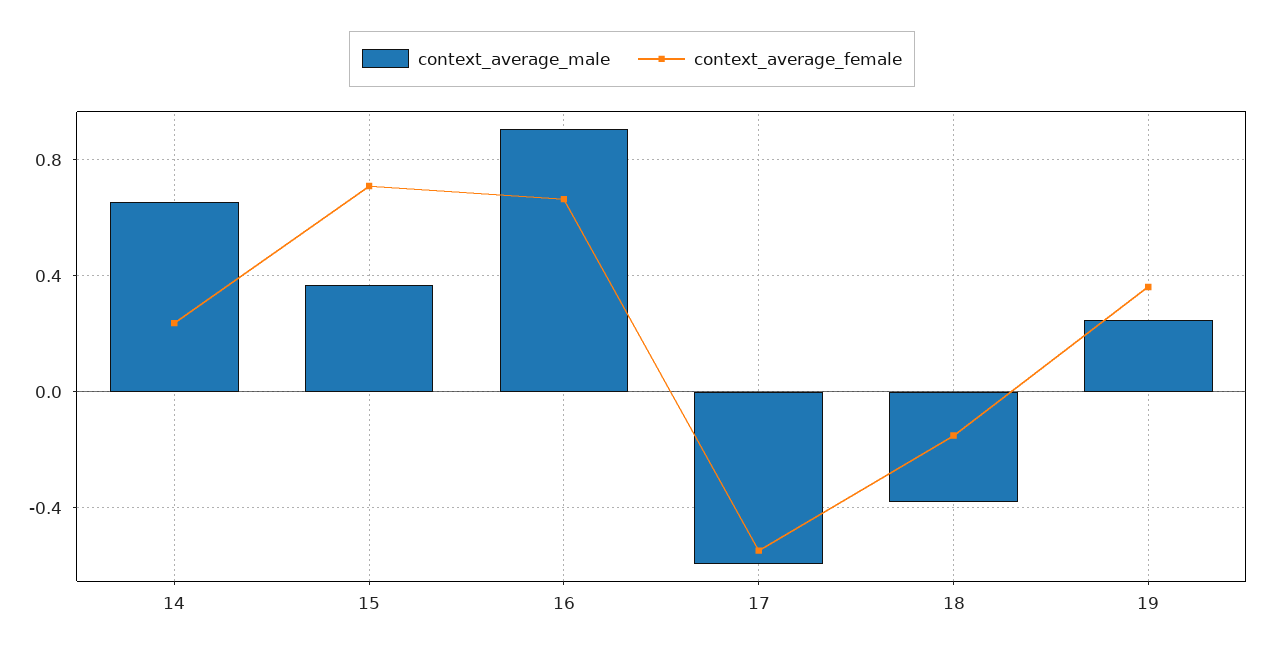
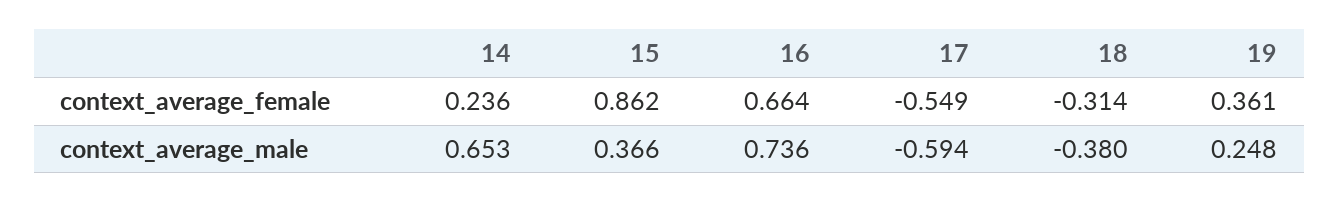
context_average_female, 15: 0.7 -> 0.862
context_average_male, 16: 0.9 -> 0.736
context_average_female, 18: -0.15 -> -0.314

